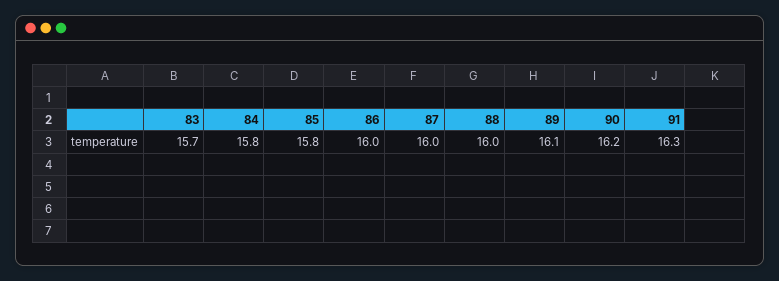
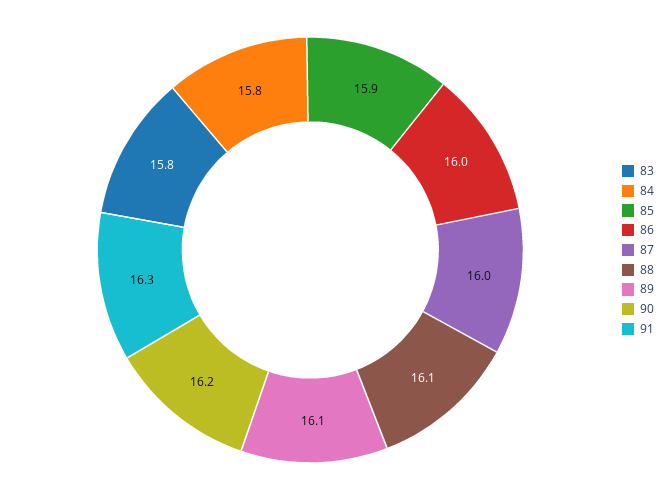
83: 15.7 -> 15.8
85: 15.8 -> 15.9
88: 16 -> 16.1

